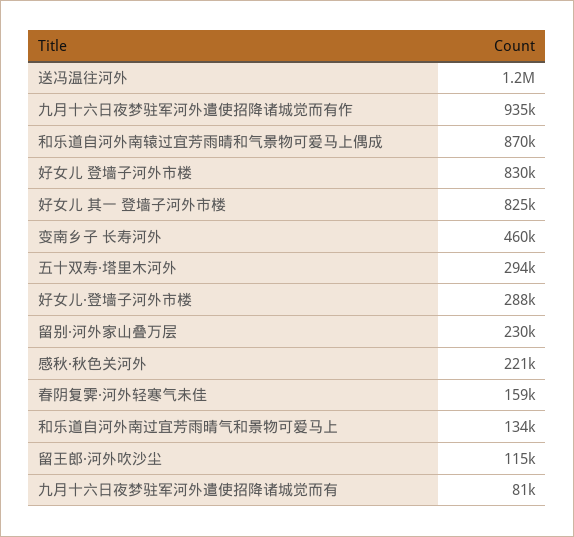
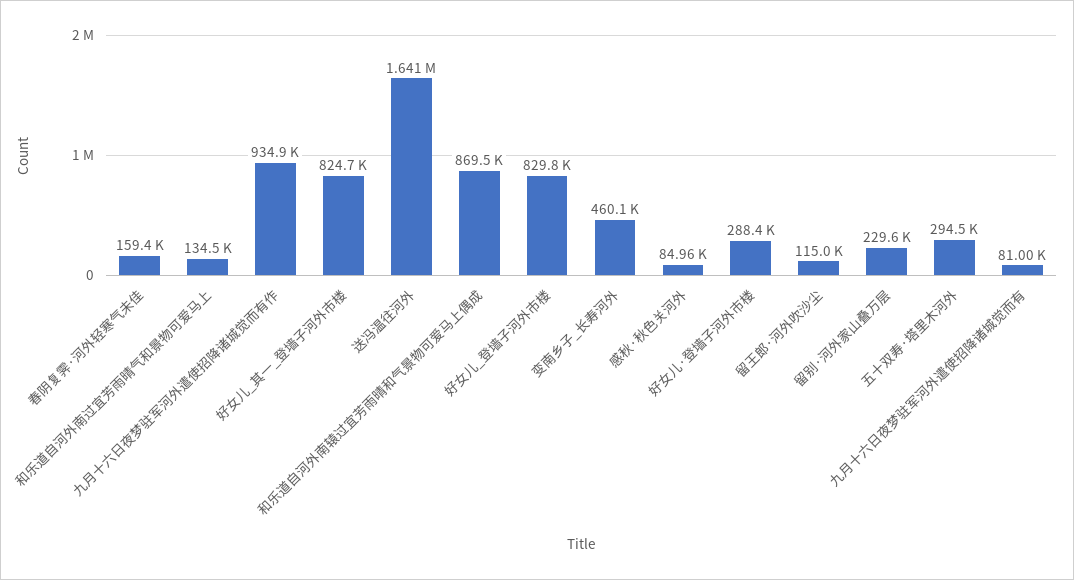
送冯温往河外: 1200000 -> 1641000
感秋·秋色关河外: 221000 -> 84960

